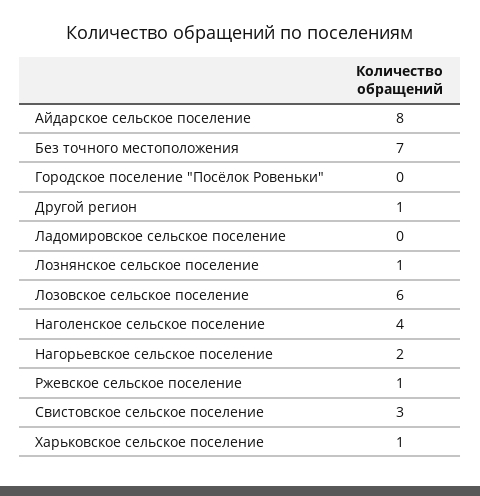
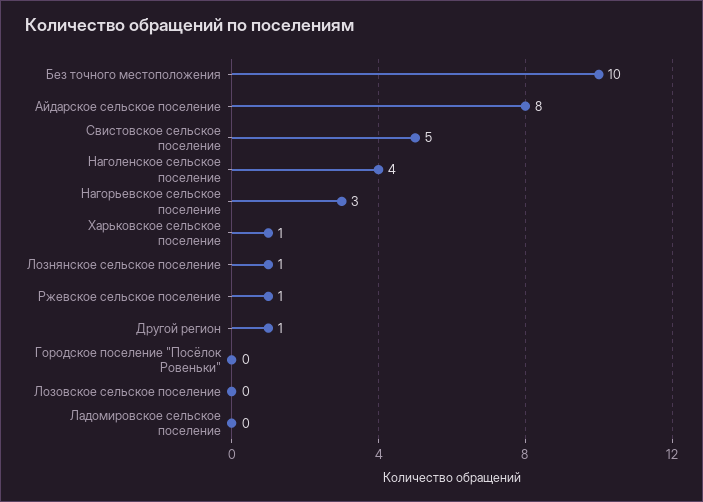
Без точного местоположения: 7 -> 10
Лозовское сельское поселение: 6 -> 0
Нагорьевское сельское поселение: 2 -> 3
Свистовское сельское поселение: 3 -> 5

